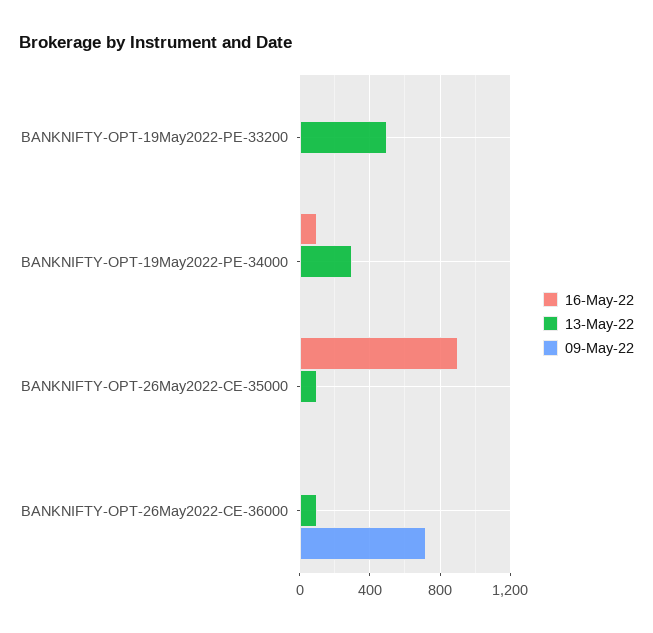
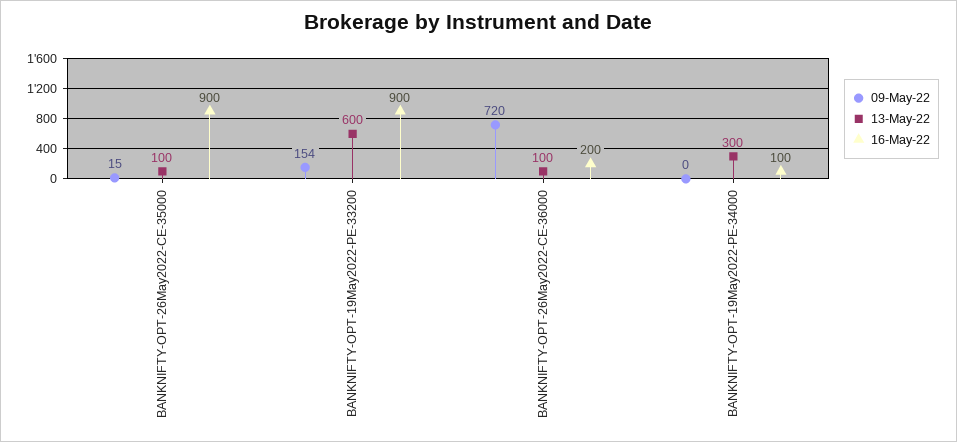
16-May-22, BANKNIFTY-OPT-19May2022-PE-33200: 0 -> 900
13-May-22, BANKNIFTY-OPT-19May2022-PE-33200: 500 -> 600
09-May-22, BANKNIFTY-OPT-19May2022-PE-33200: 0 -> 154
16-May-22, BANKNIFTY-OPT-26May2022-CE-36000: 0 -> 200

